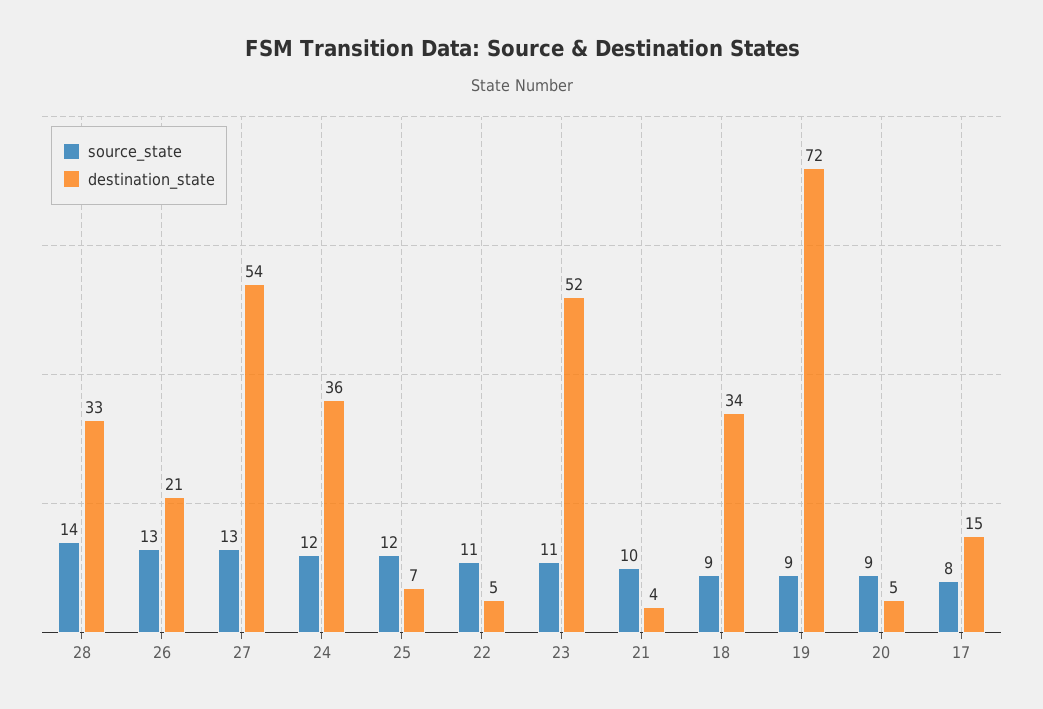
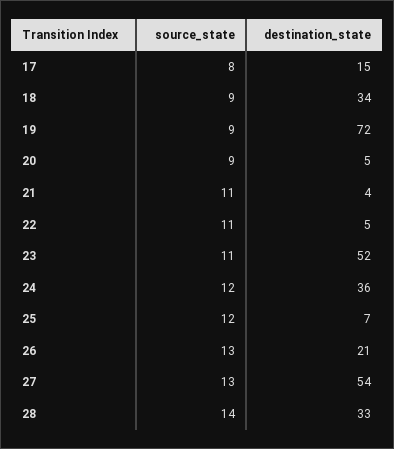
source_state, 21: 10 -> 11

